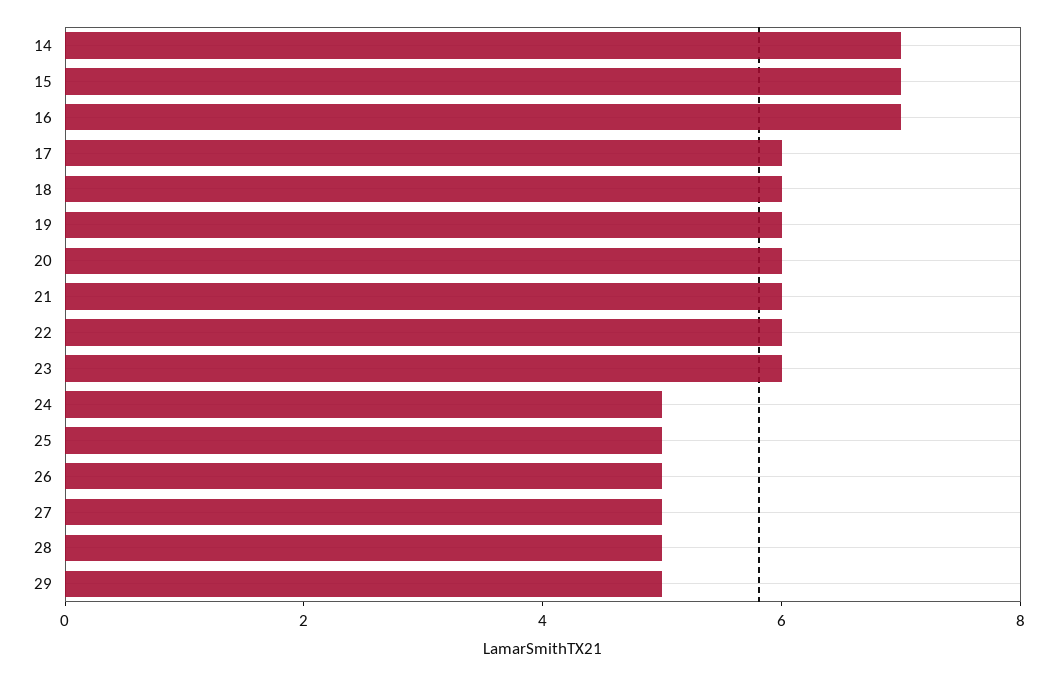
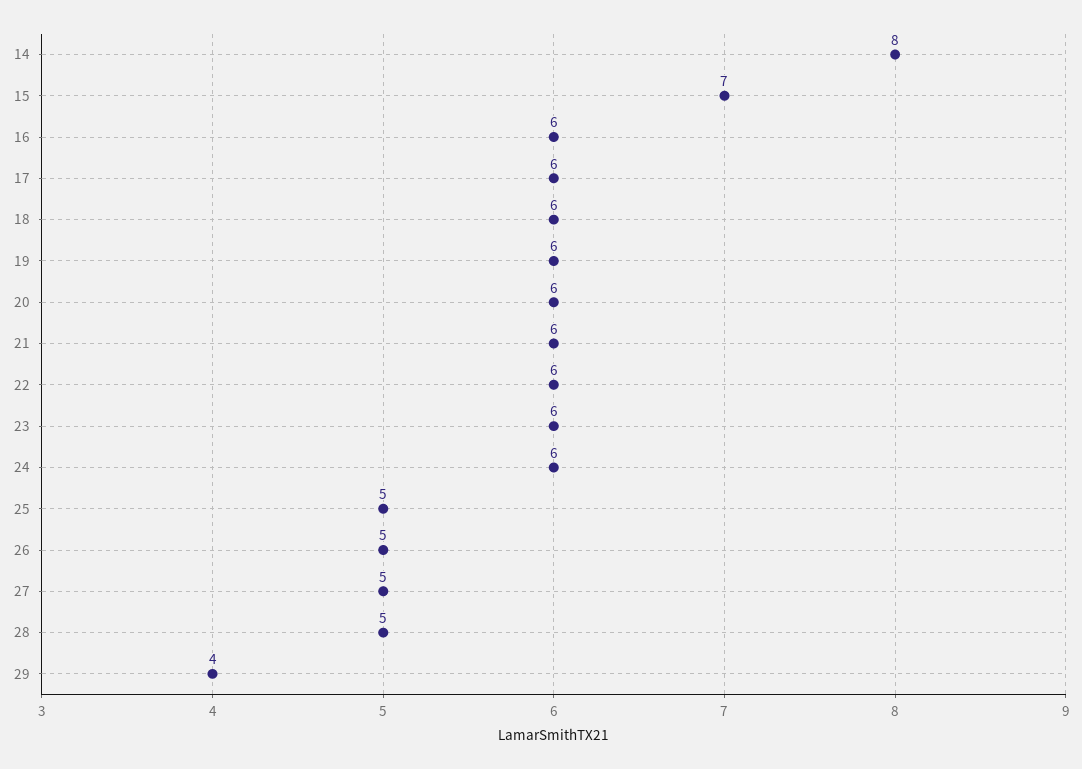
14: 7 -> 8
16: 7 -> 6
24: 5 -> 6
29: 5 -> 4

